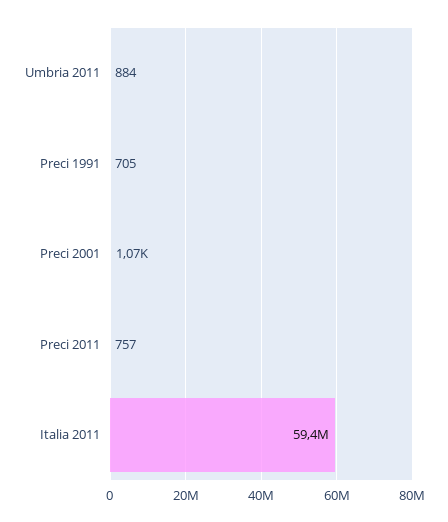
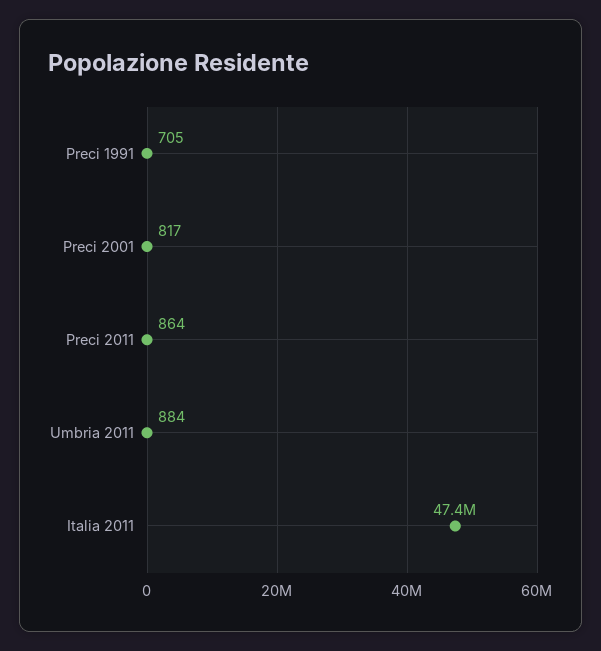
Preci 2001: 1070 -> 817
Preci 2011: 757 -> 864
Italia 2011: 59400000 -> 47400000

